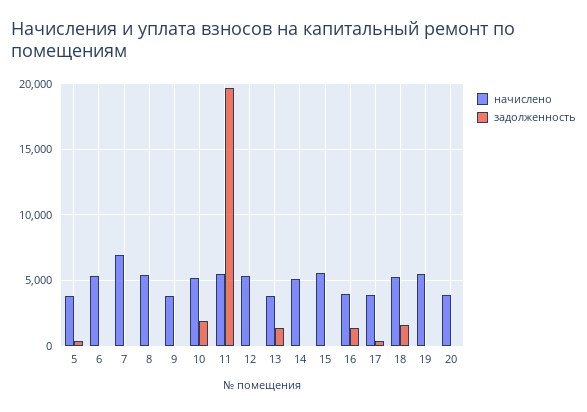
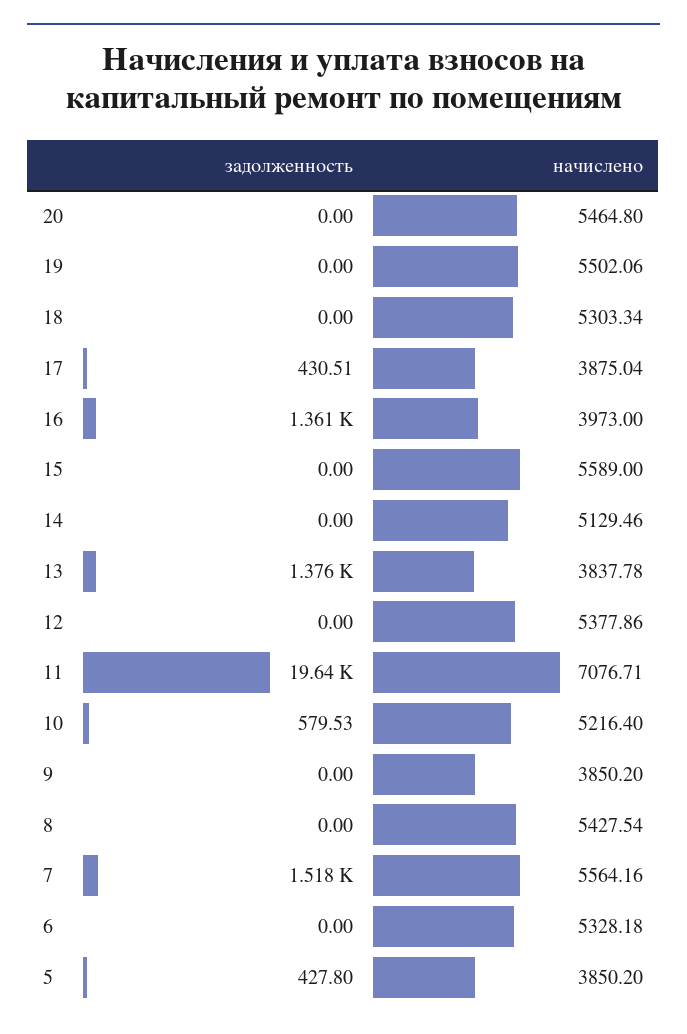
начислено, 7: 7000 -> 5564.16
задолженность, 7: 0 -> 1518
задолженность, 10: 2000 -> 579.53
начислено, 11: 5500 -> 7076.71
задолженность, 18: 1500 -> 0
начислено, 20: 4000 -> 5464.8

